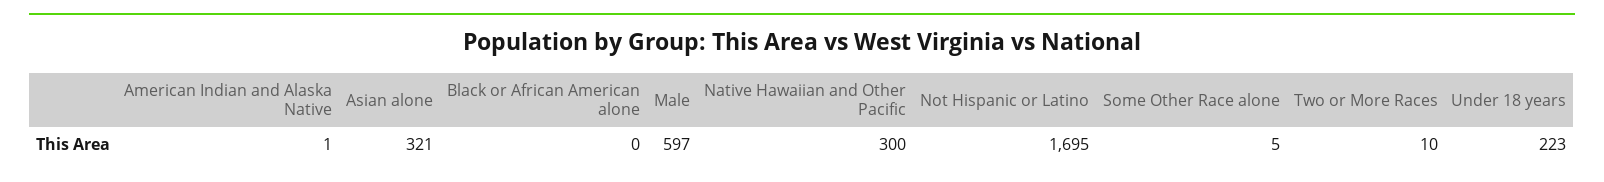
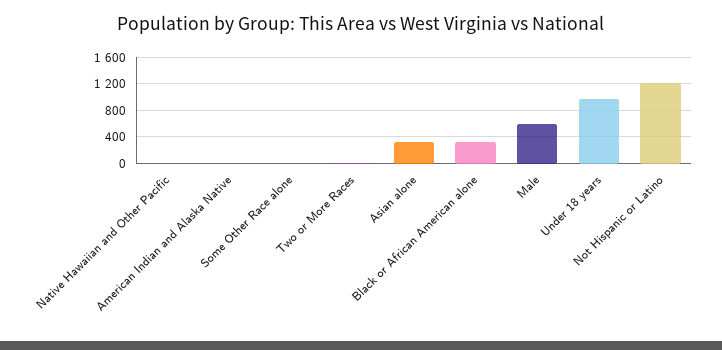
Black or African American alone: 0 -> 300
Native Hawaiian and Other Pacific: 300 -> 0
Not Hispanic or Latino: 1695 -> 1200
Under 18 years: 223 -> 1000

